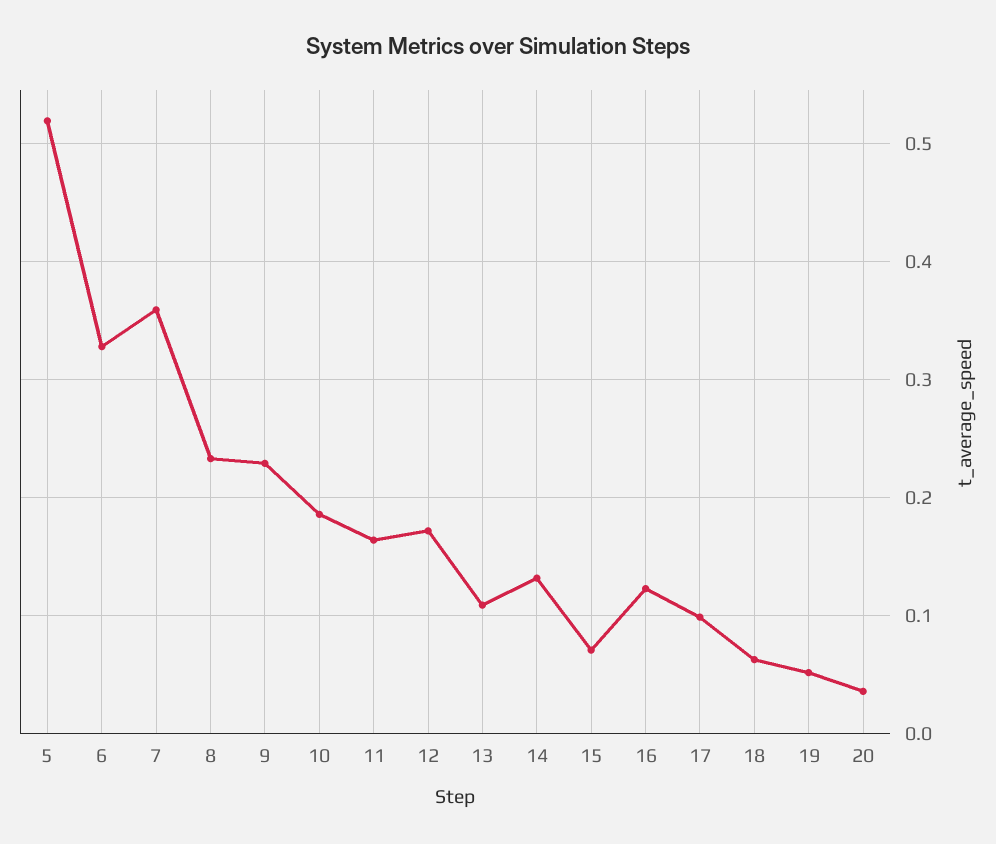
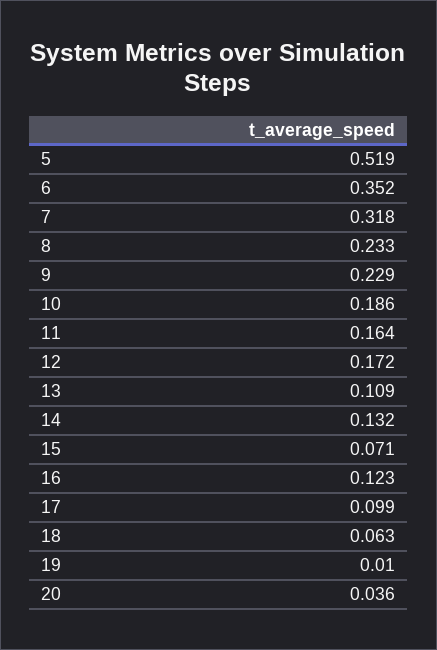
6: 0.33 -> 0.352
7: 0.36 -> 0.318
19: 0.05 -> 0.01

